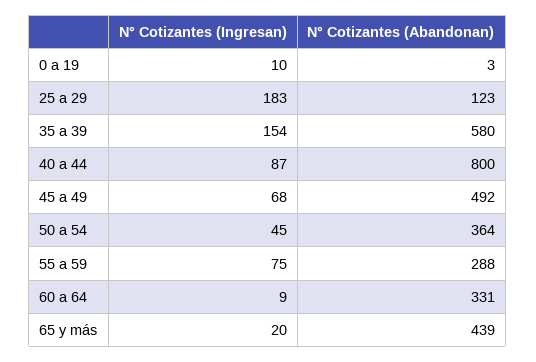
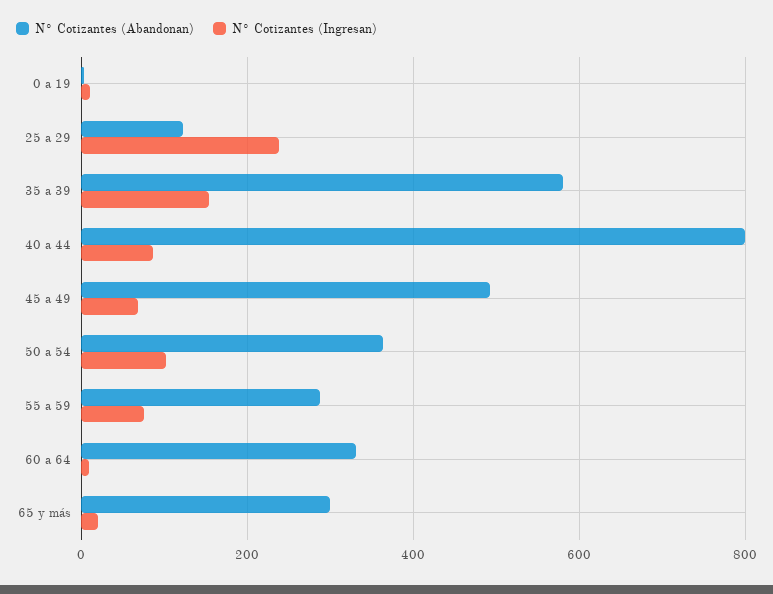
N° Cotizantes (Ingresan), 25 a 29: 183 -> 240
N° Cotizantes (Ingresan), 50 a 54: 45 -> 100
N° Cotizantes (Abandonan), 65 y más: 439 -> 300

